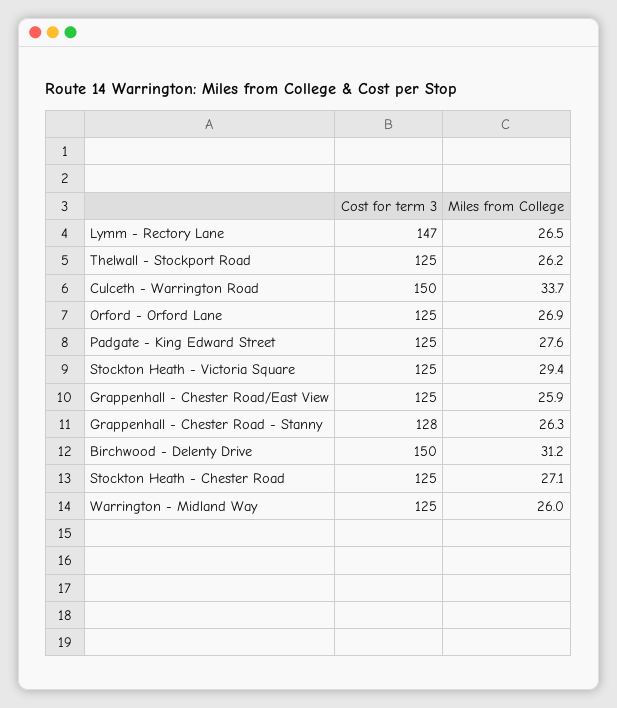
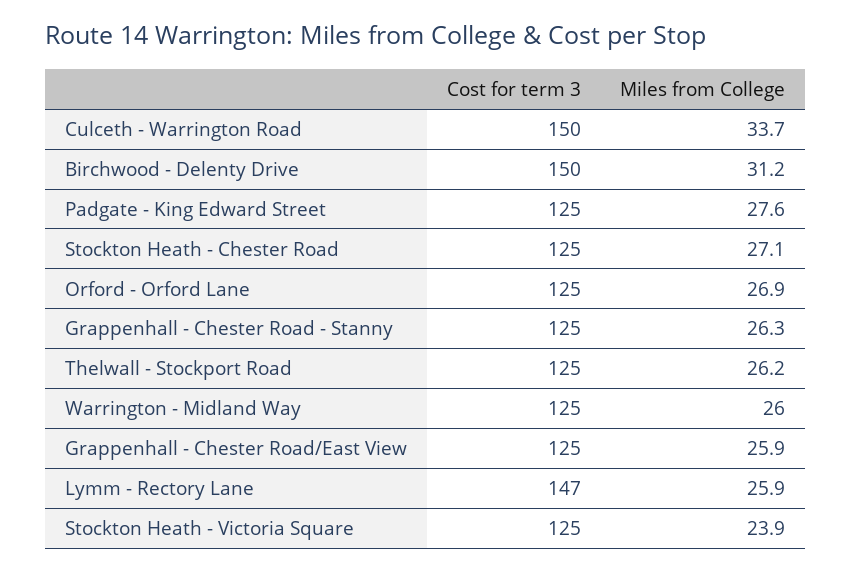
Miles from College, Lymm - Rectory Lane: 26.5 -> 25.9
Miles from College, Stockton Heath - Victoria Square: 29.4 -> 23.9
Cost for term 3, Grappenhall - Chester Road - Stanny: 128 -> 125

